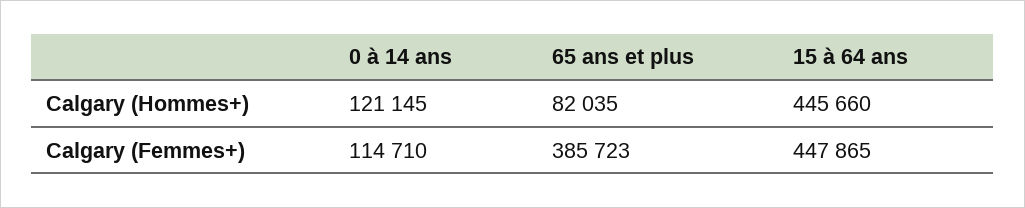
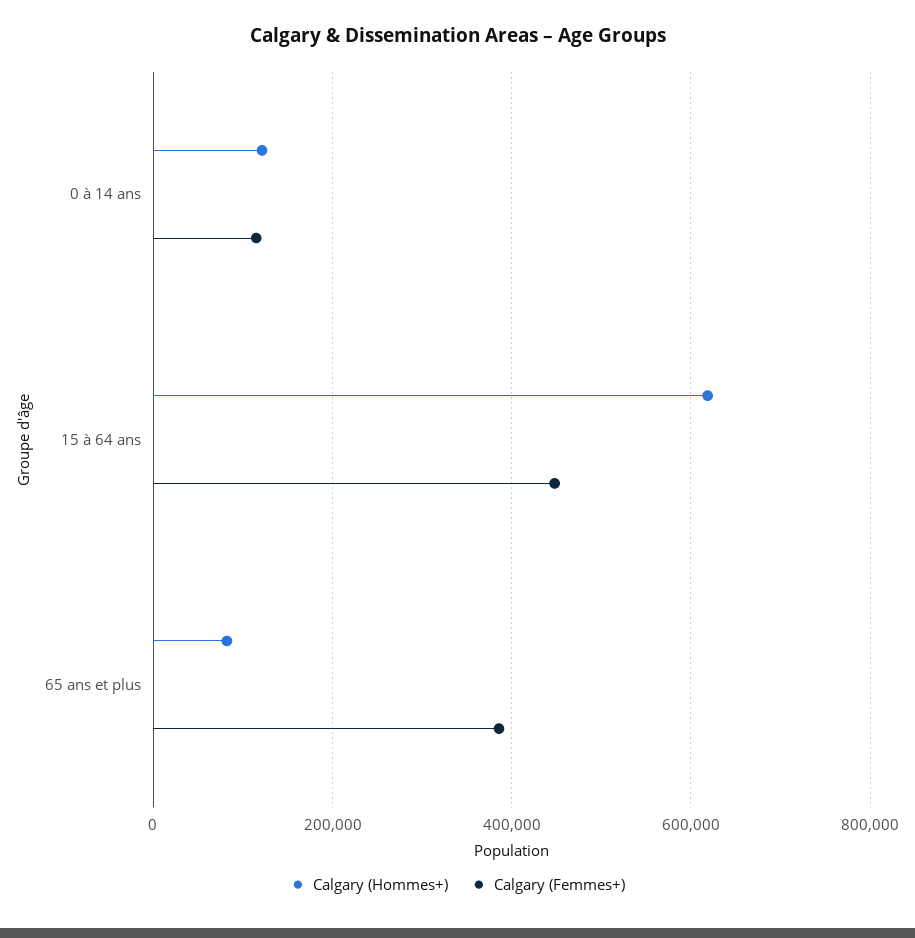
Calgary (Hommes+), 15 à 64 ans: 445660 -> 620000

